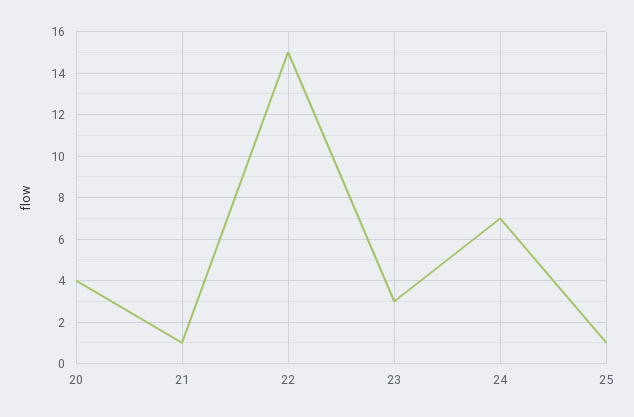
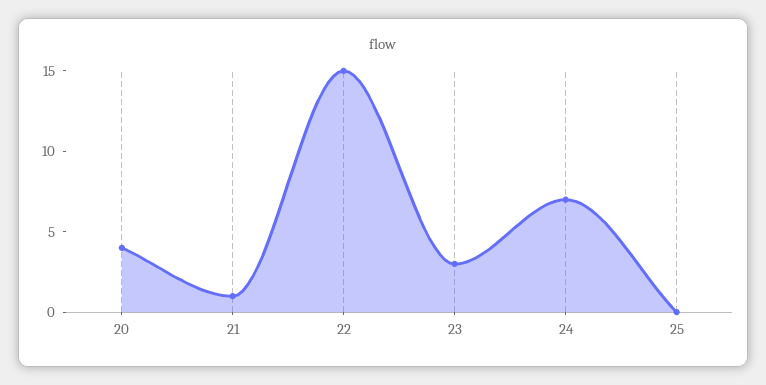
25: 1 -> 0

